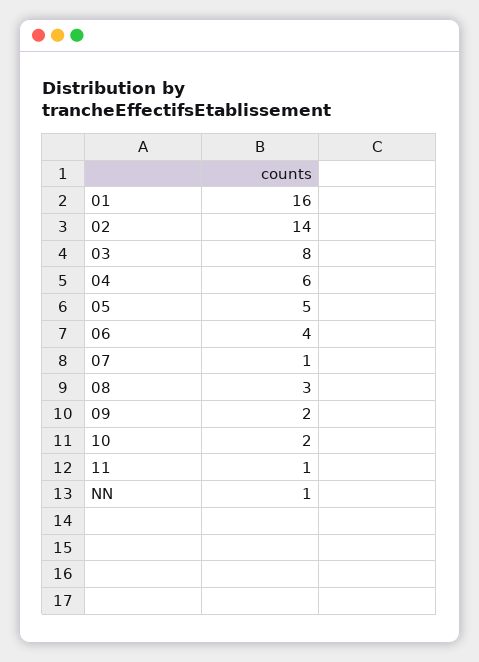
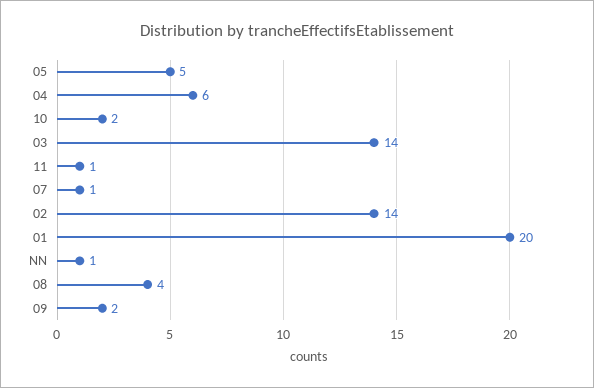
01: 16 -> 20
03: 8 -> 14
06: 4 -> none
08: 3 -> 4

